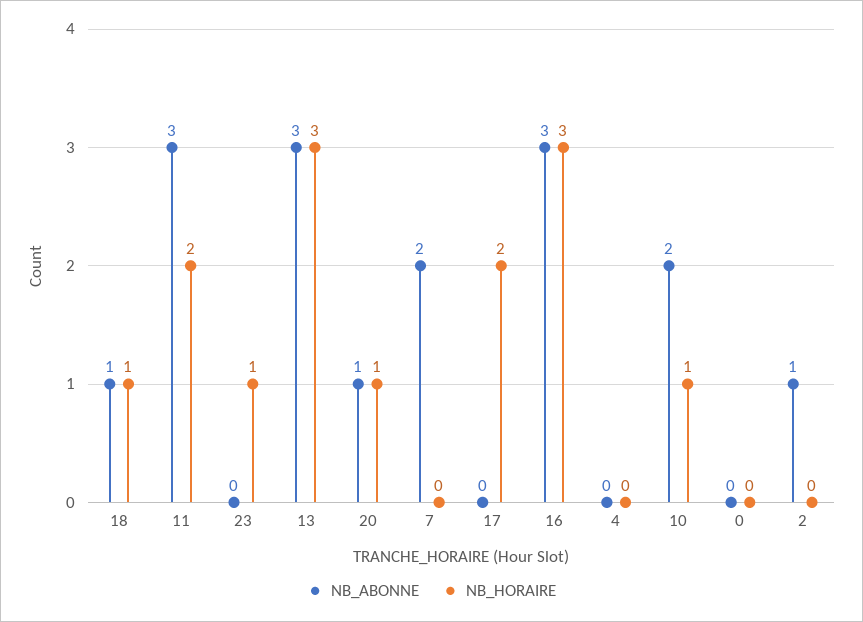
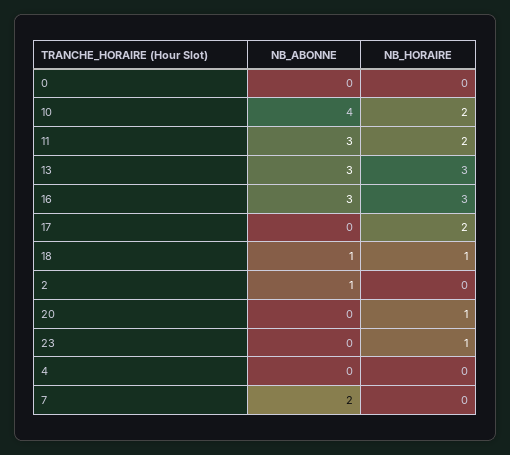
NB_ABONNE, 20: 1 -> 0
NB_ABONNE, 10: 2 -> 4
NB_HORAIRE, 10: 1 -> 2

